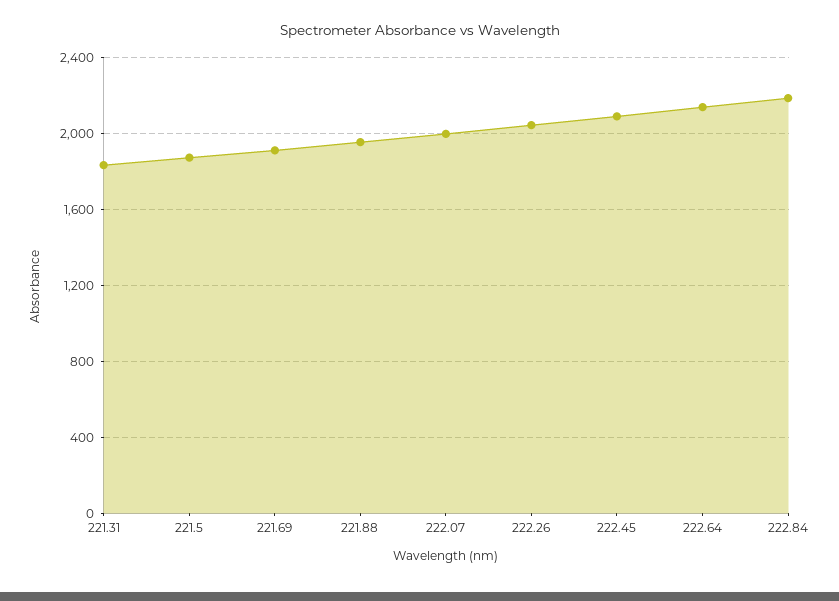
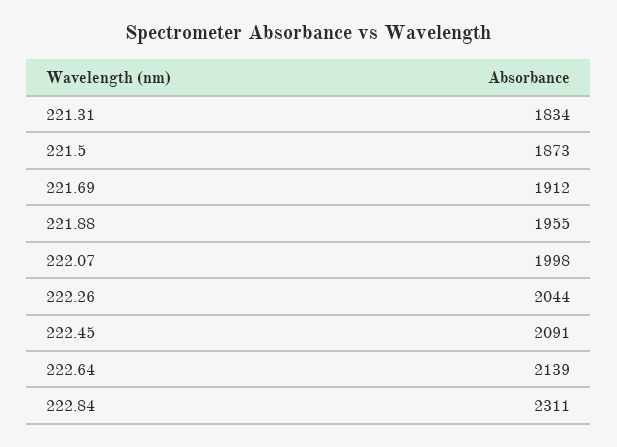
222.84: 2200 -> 2311

